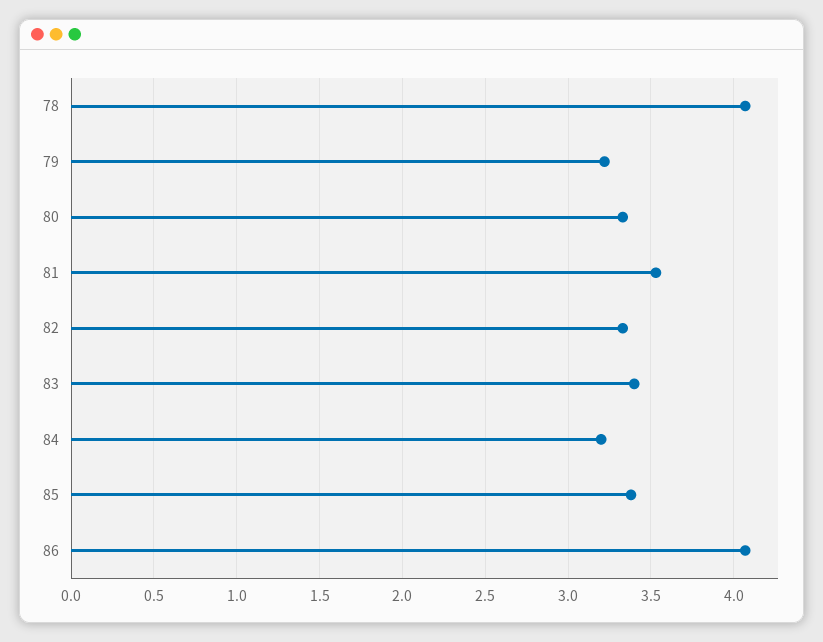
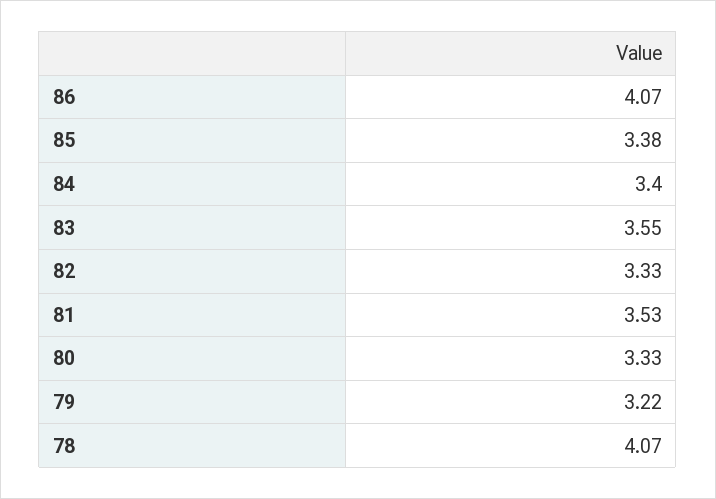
83: 3.4 -> 3.55
84: 3.2 -> 3.4

